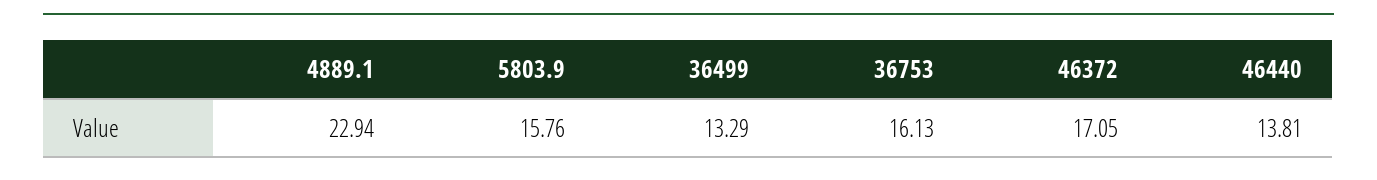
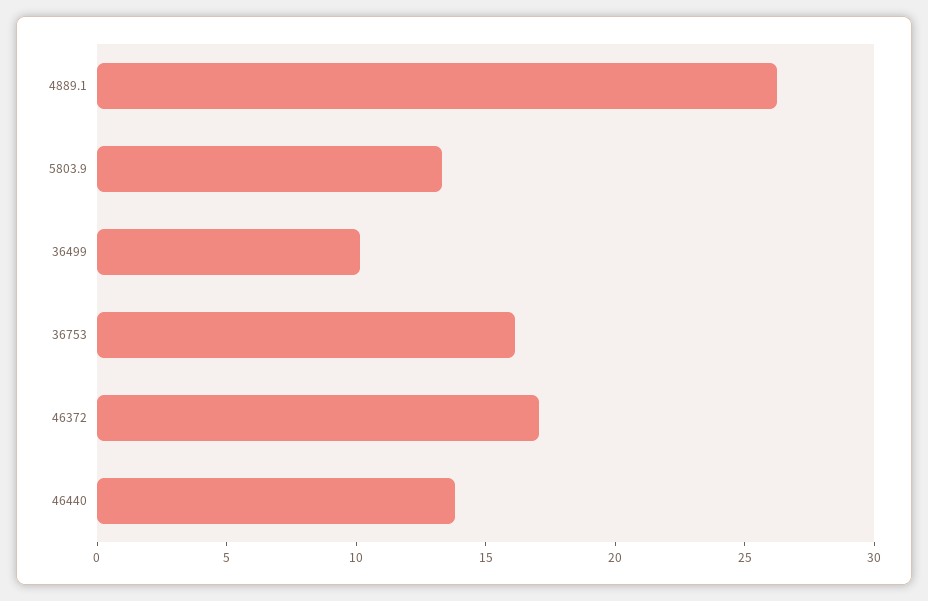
4889.1: 22.94 -> 26
5803.9: 15.76 -> 13
36499: 13.29 -> 10

